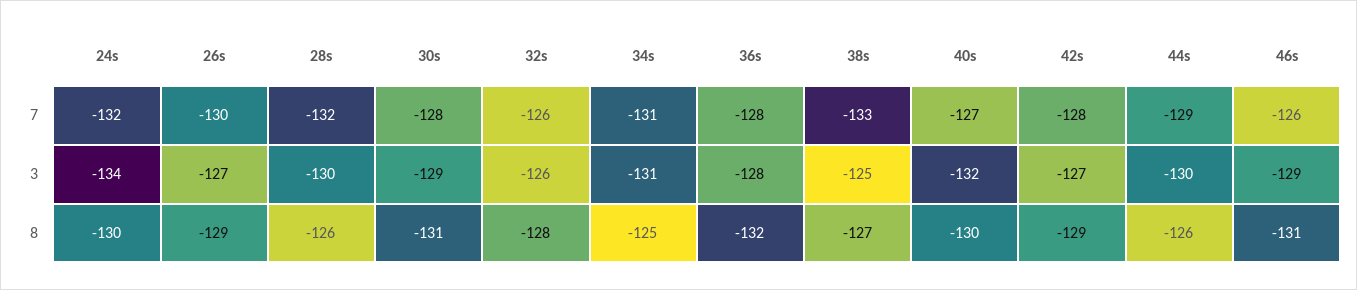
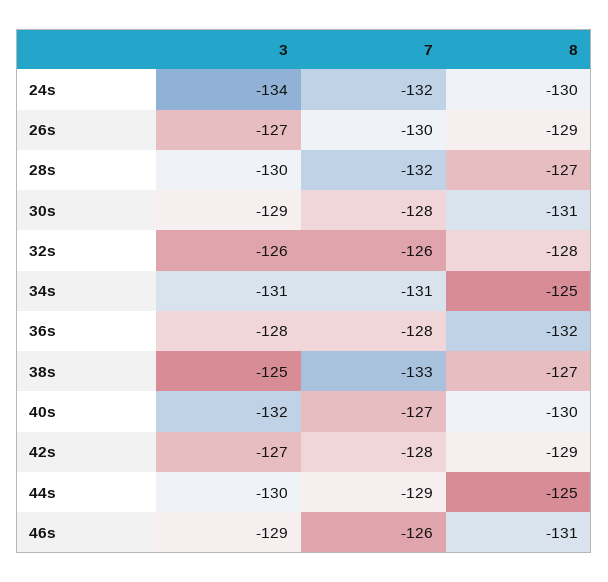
28s, 8: -126 -> -127
44s, 8: -126 -> -125

